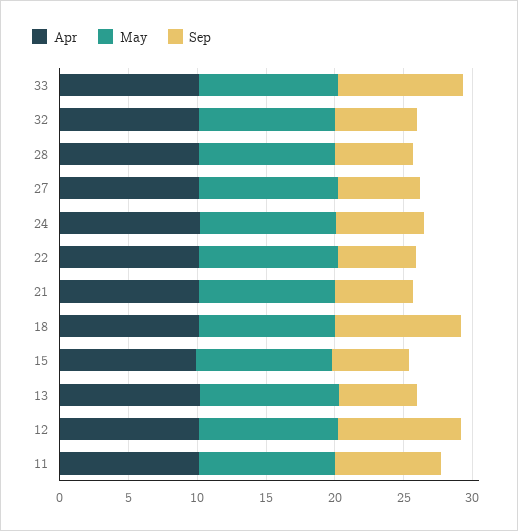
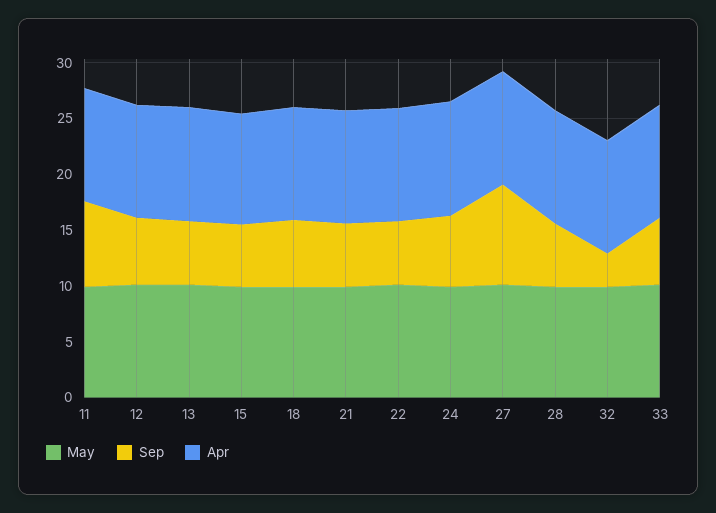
Sep, 33: 9 -> 6
Sep, 32: 6 -> 3
Sep, 27: 6 -> 9
Sep, 18: 9 -> 6
Sep, 12: 9 -> 6

